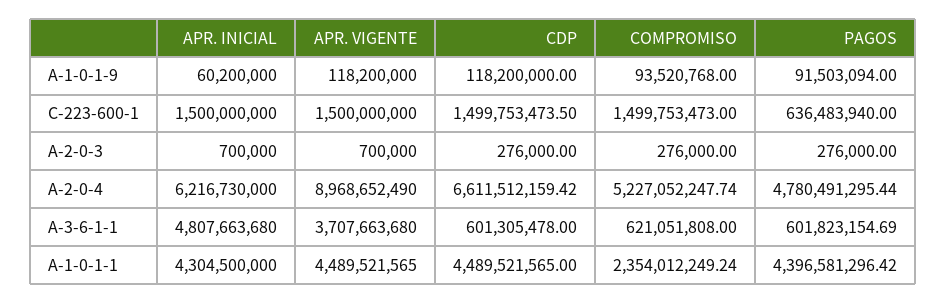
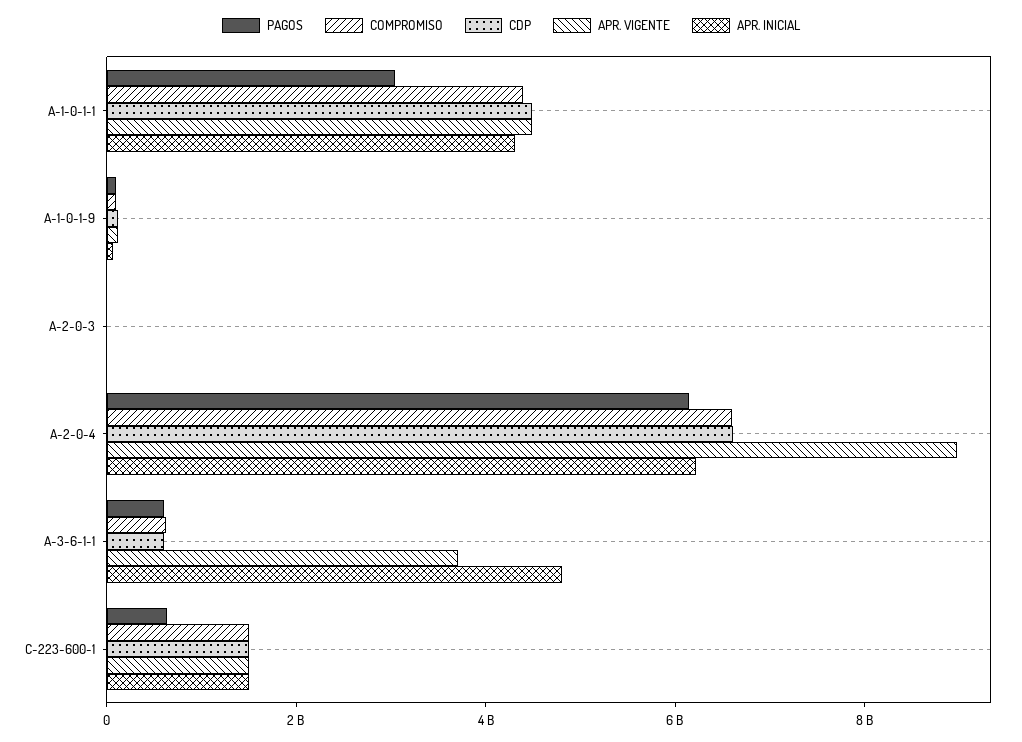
COMPROMISO, A-2-0-4: 5227052247.74 -> 6500000000
PAGOS, A-2-0-4: 4780491295.44 -> 6000000000
COMPROMISO, A-1-0-1-1: 2354012249.24 -> 4500000000
PAGOS, A-1-0-1-1: 4396581296.42 -> 3000000000

